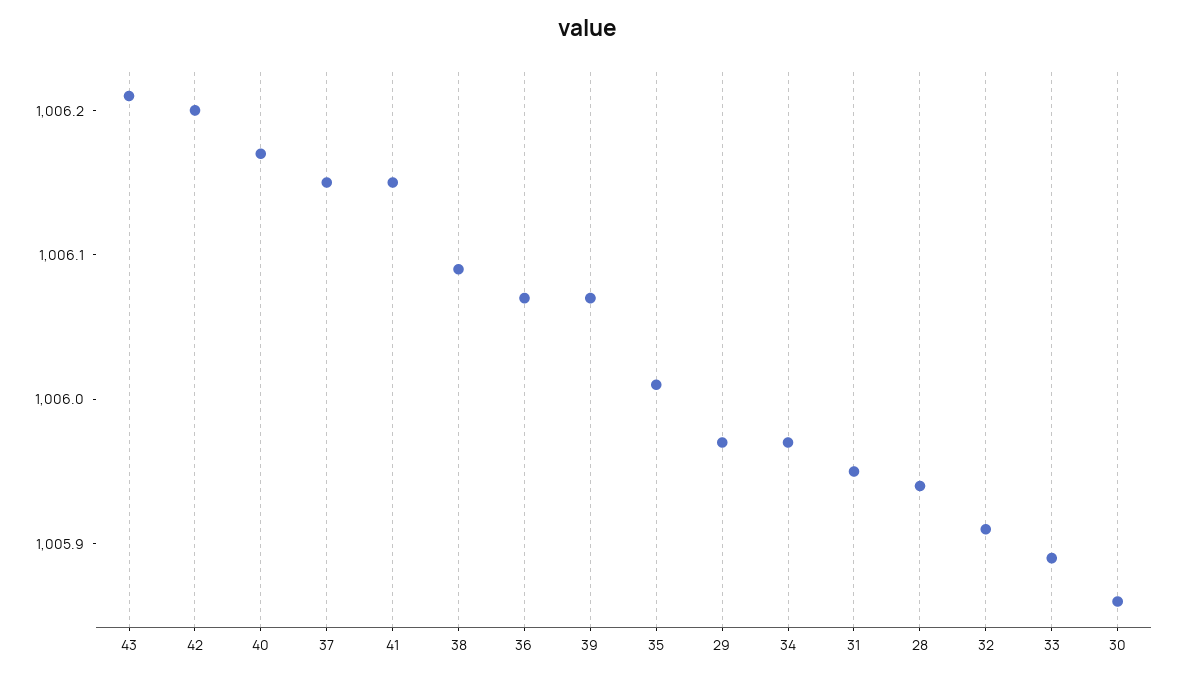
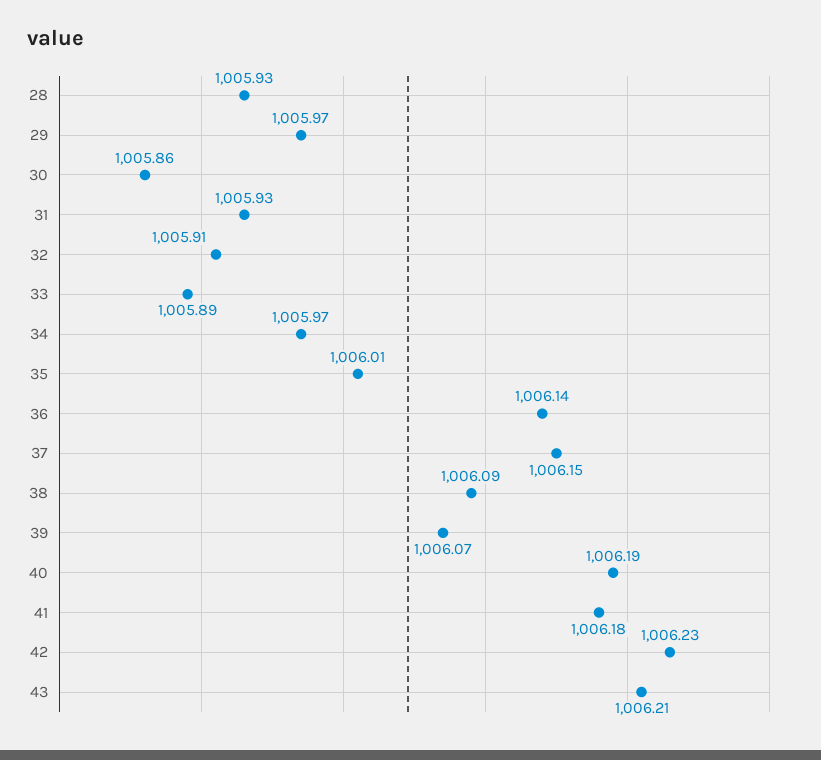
42: 1006.2 -> 1006.23
40: 1006.17 -> 1006.19
41: 1006.15 -> 1006.18
36: 1006.07 -> 1006.14
31: 1005.95 -> 1005.93
28: 1005.94 -> 1005.93

